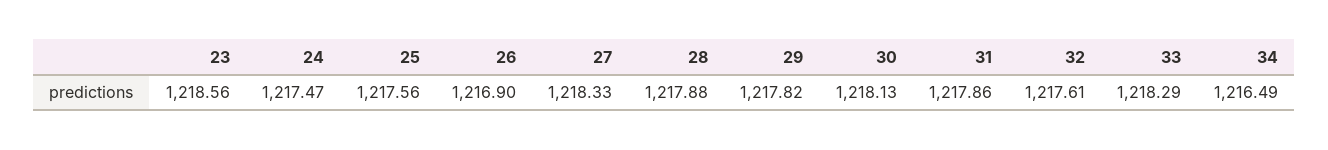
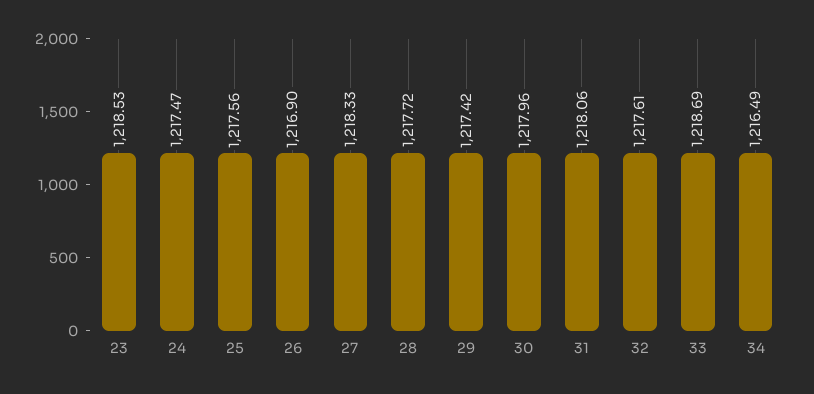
23: 1218.56 -> 1218.53
28: 1217.88 -> 1217.72
29: 1217.82 -> 1217.42
30: 1218.13 -> 1217.96
31: 1217.86 -> 1218.06
33: 1218.29 -> 1218.69

